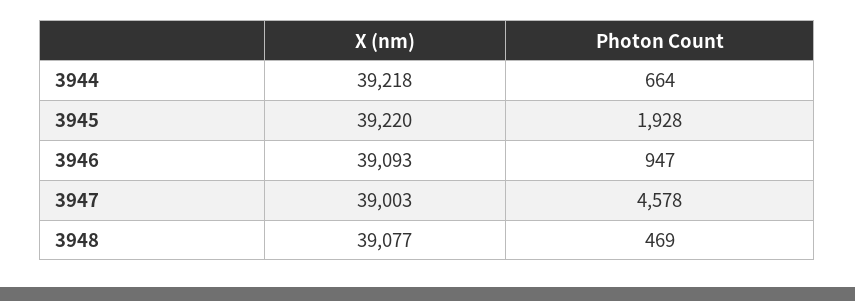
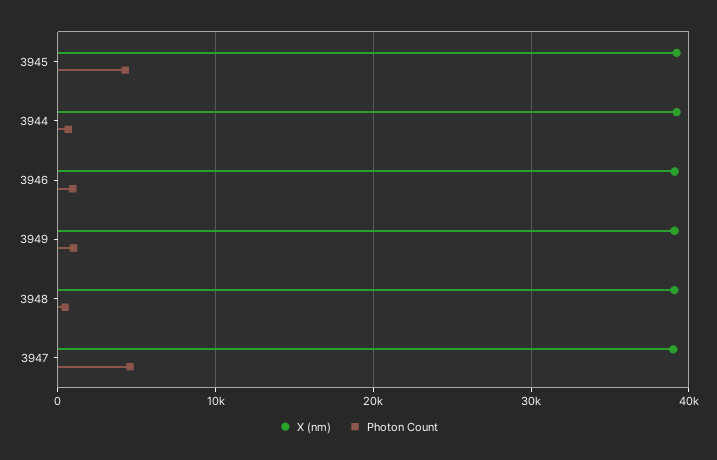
Photon Count, 3945: 1928 -> 4000
X (nm), 3949: none -> 39000
Photon Count, 3949: none -> 1000

